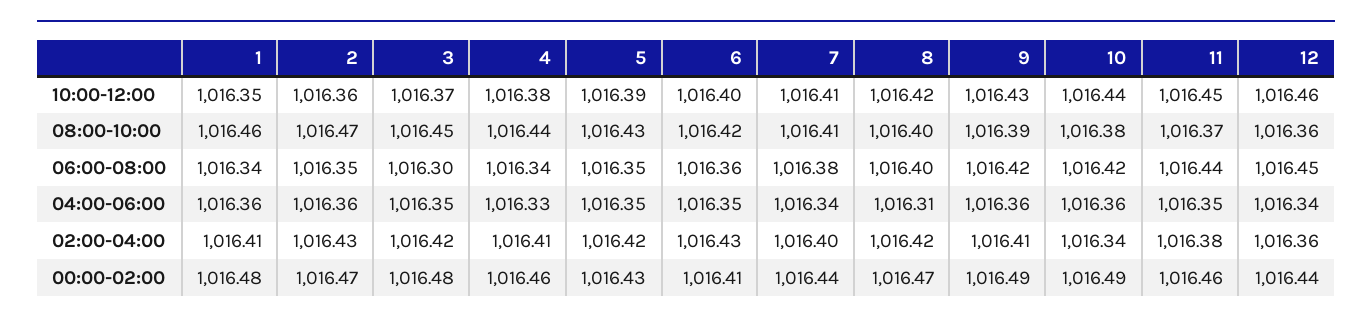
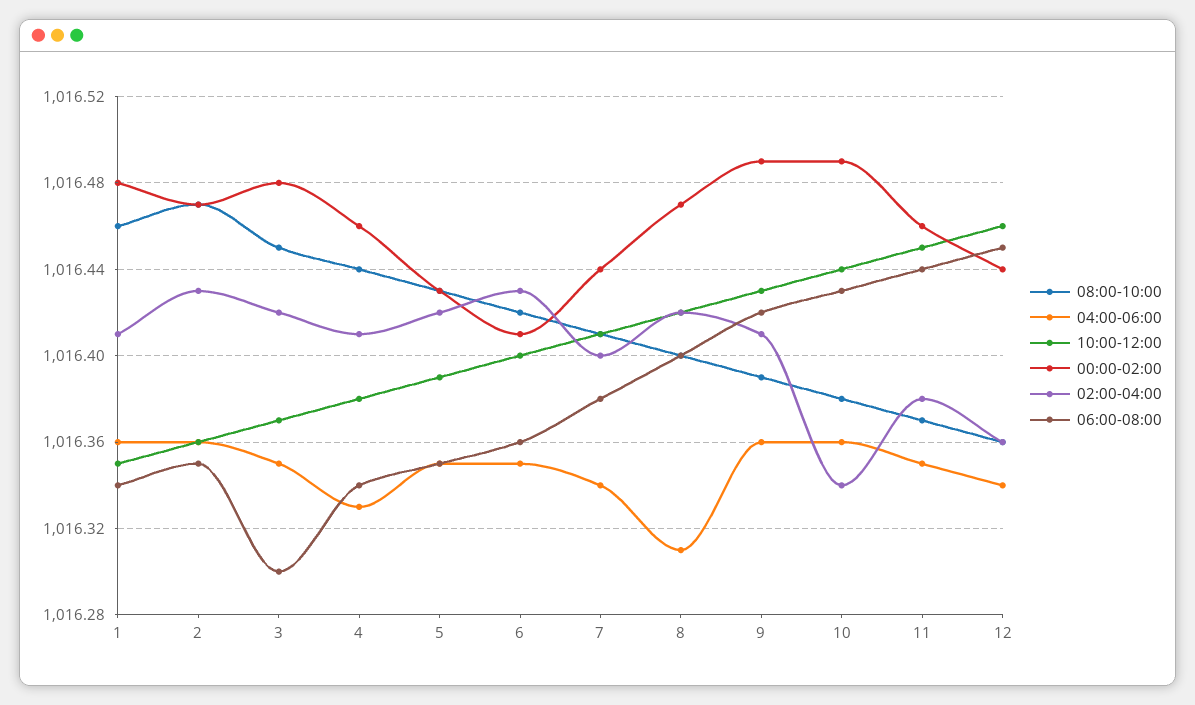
06:00-08:00, 10: 1016.42 -> 1016.43

